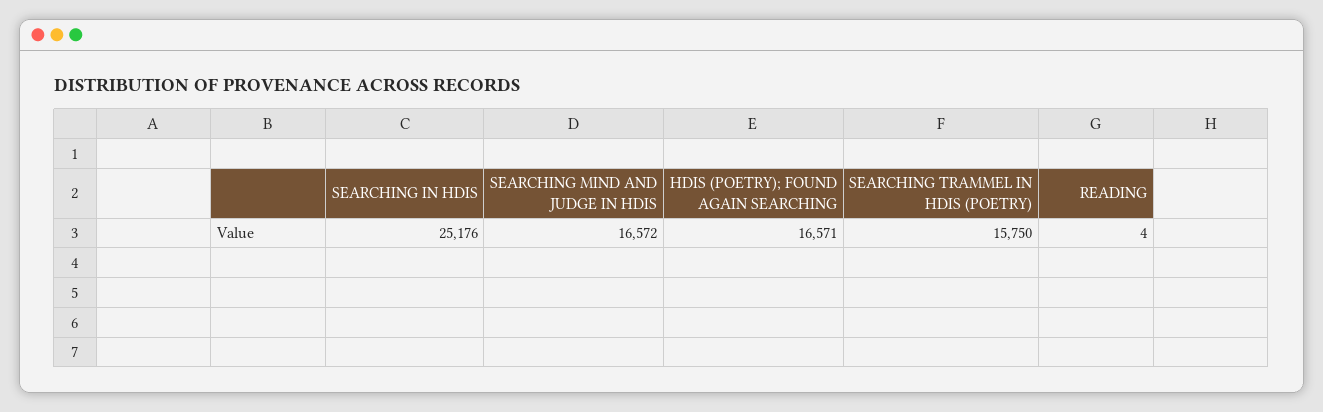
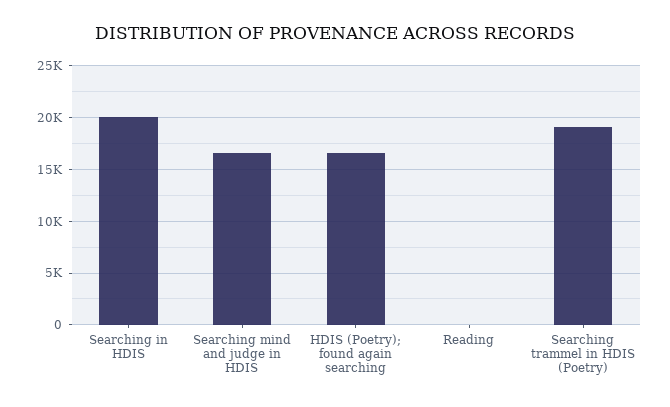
SEARCHING IN HDIS: 25176 -> 20000
SEARCHING TRAMMEL IN HDIS (POETRY): 15750 -> 19000

